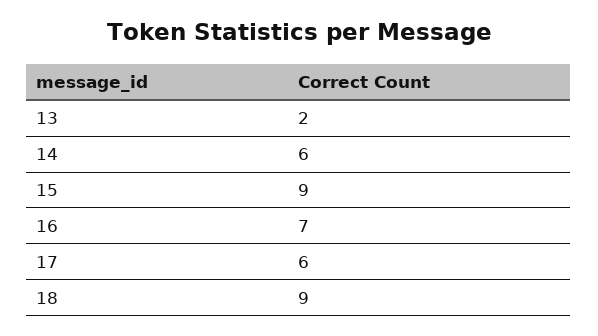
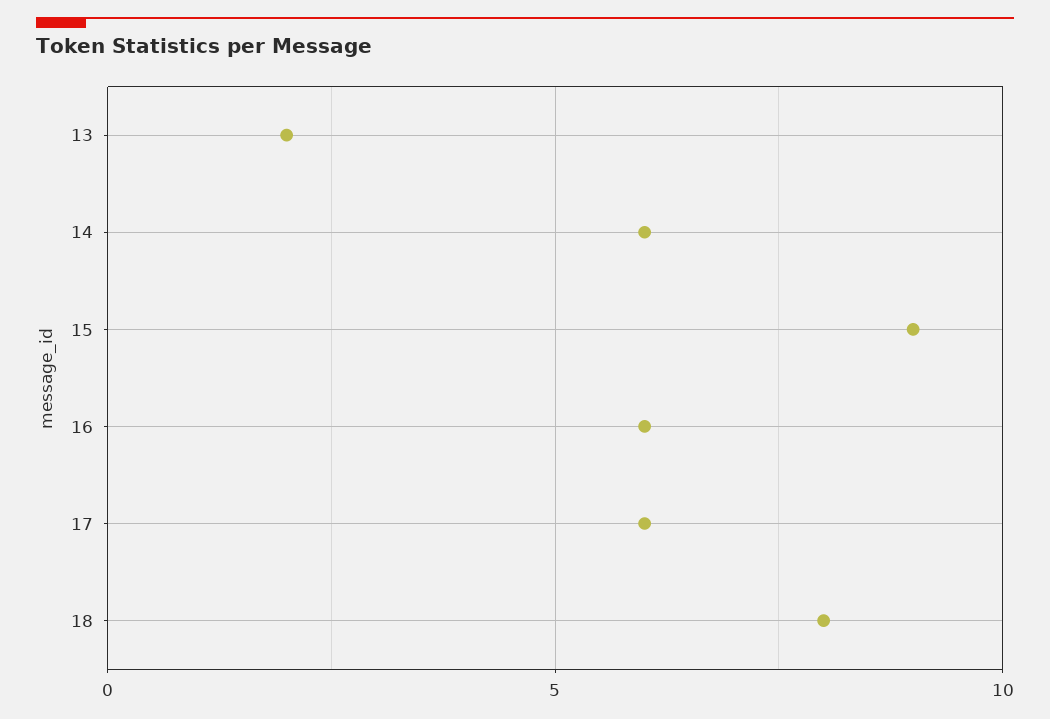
16: 7 -> 6
18: 9 -> 8

